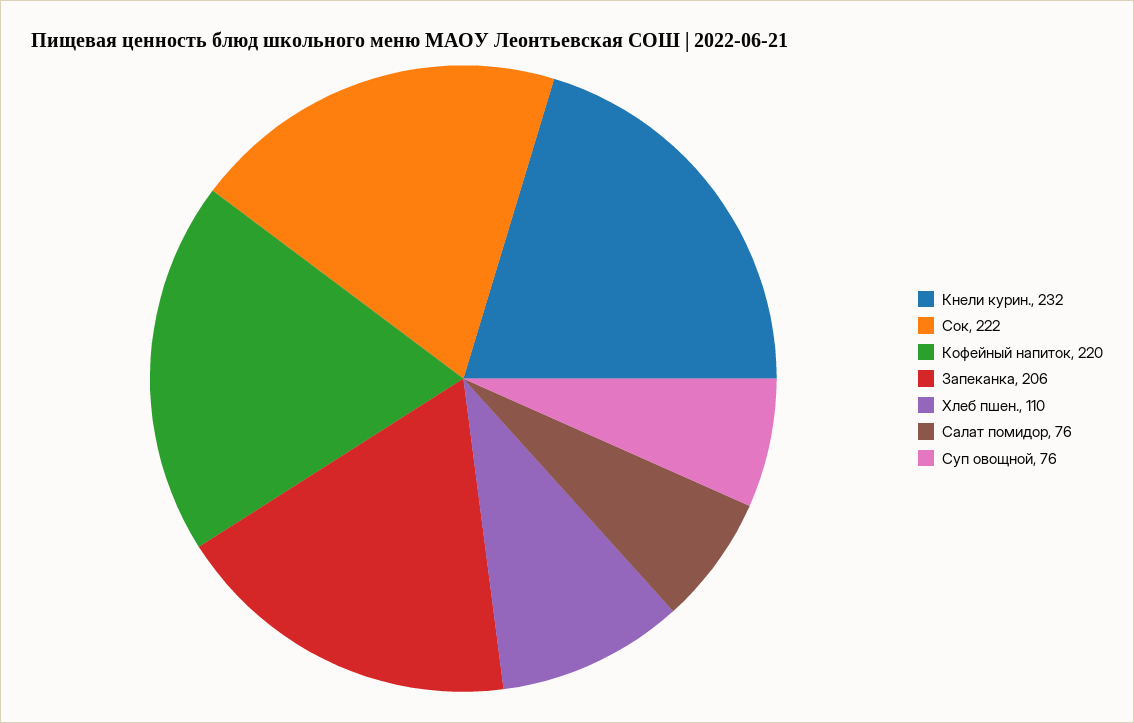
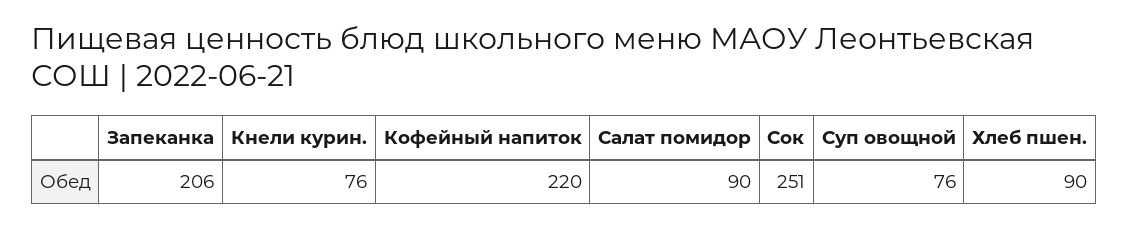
Кнели курин.: 232 -> 76
Сок: 222 -> 251
Хлеб пшен.: 110 -> 90
Салат помидор: 76 -> 90

